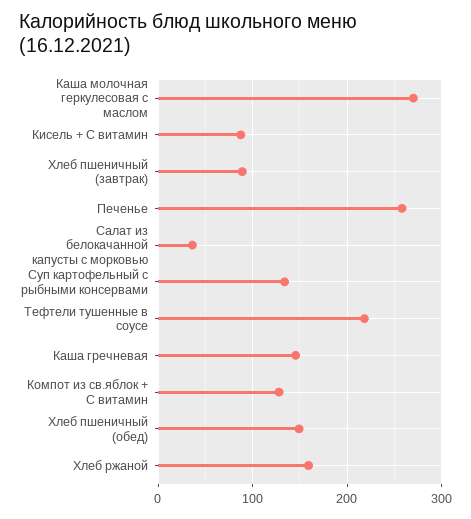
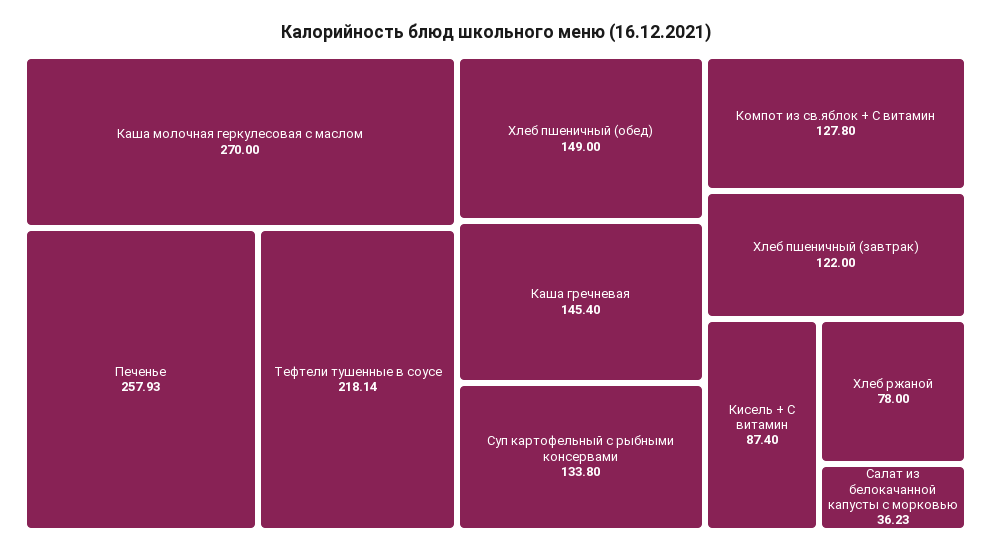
Хлеб пшеничный (завтрак): 90 -> 122
Хлеб ржаной: 160 -> 78

